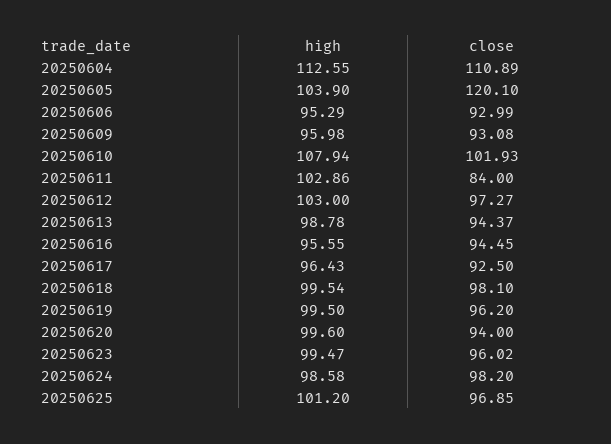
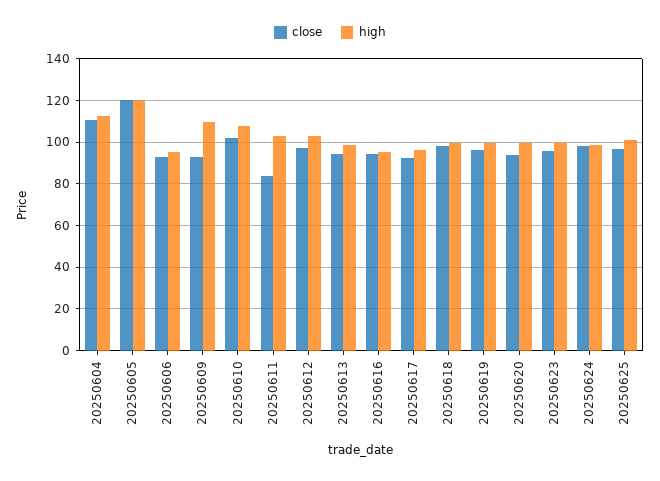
high, 20250605: 103.9 -> 120
high, 20250609: 95.98 -> 110

